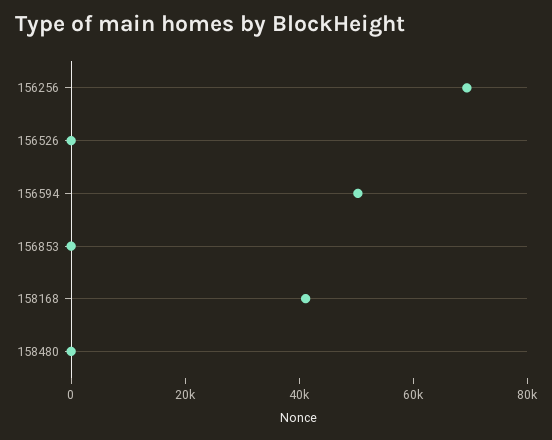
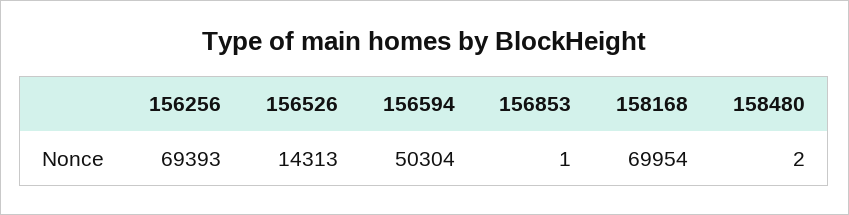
156526: 0 -> 14313
158168: 40000 -> 69954

